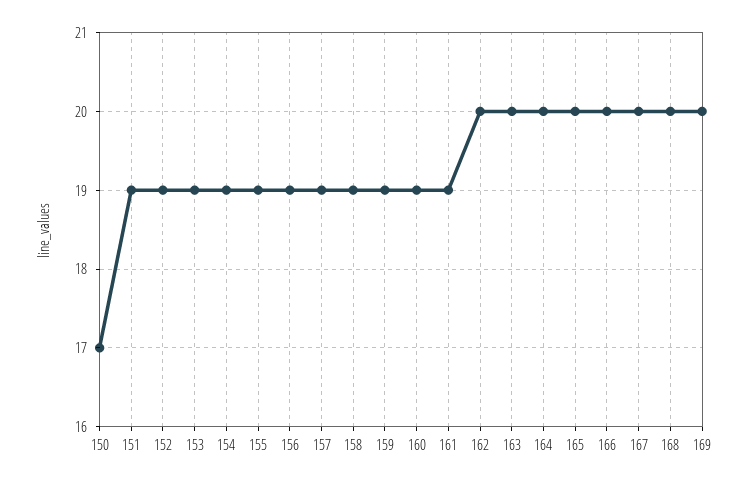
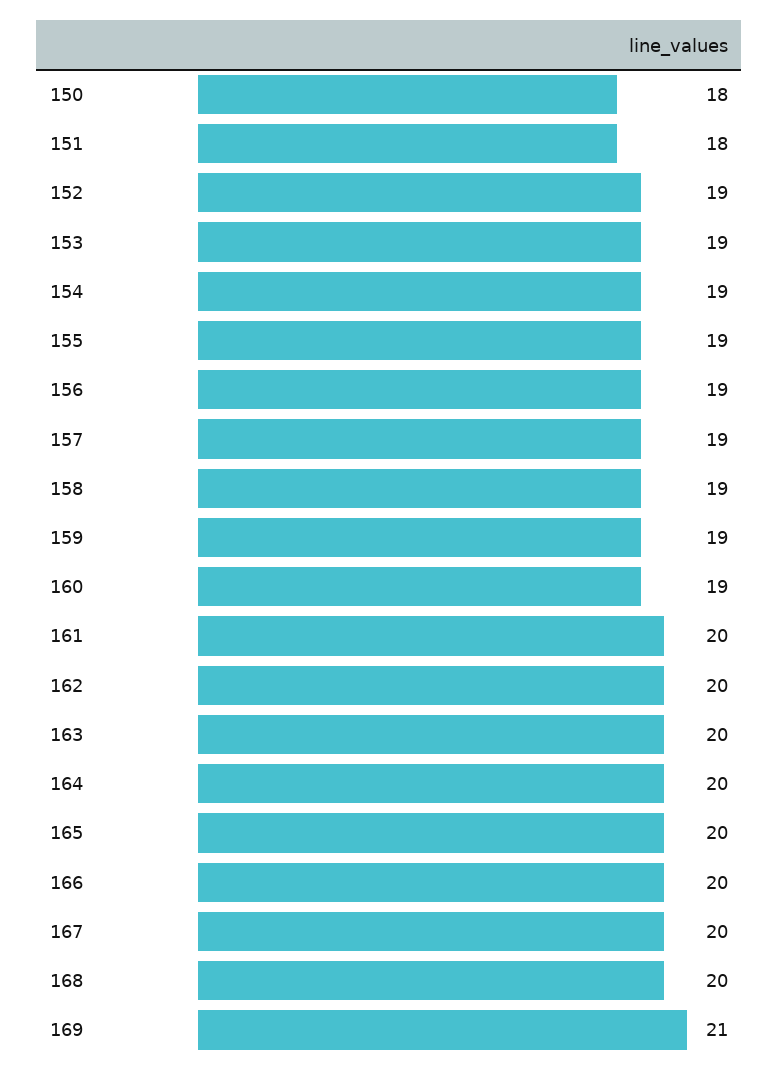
150: 17 -> 18
151: 19 -> 18
161: 19 -> 20
169: 20 -> 21

